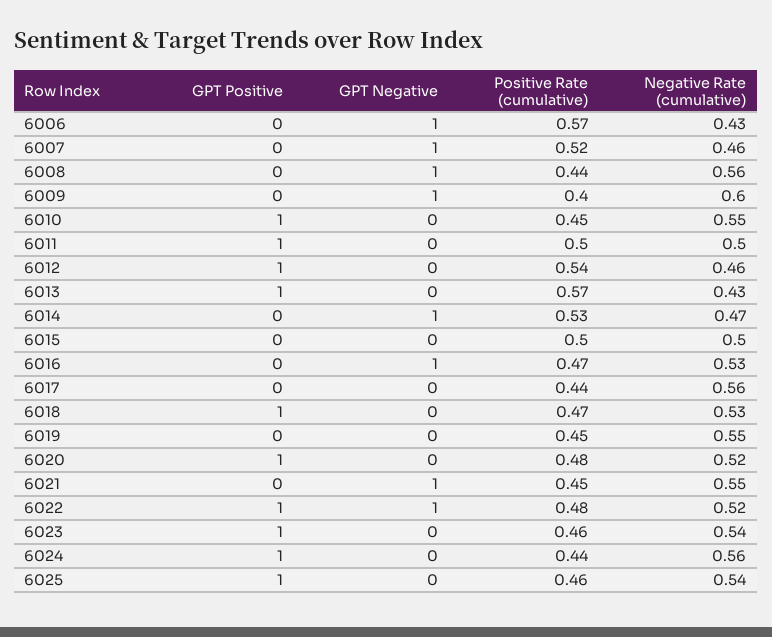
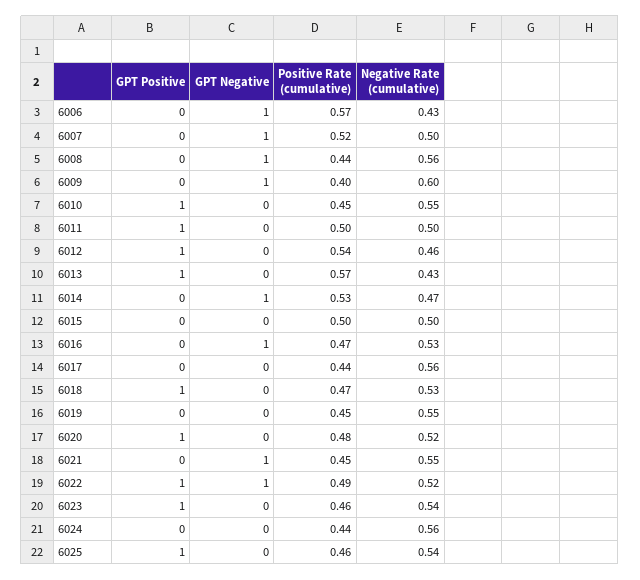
Negative Rate (cumulative), 6007: 0.46 -> 0.5
Positive Rate (cumulative), 6022: 0.48 -> 0.49
GPT Positive, 6024: 1 -> 0

